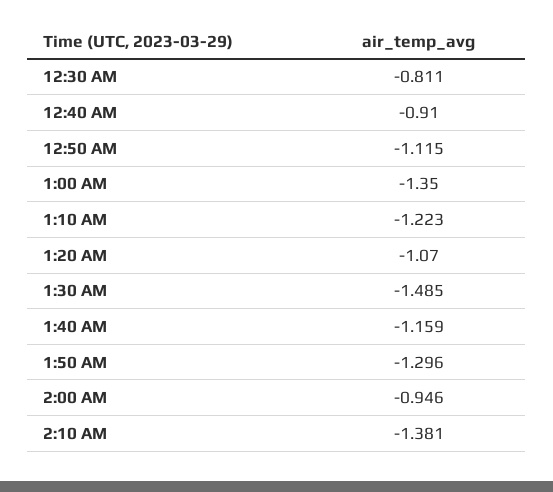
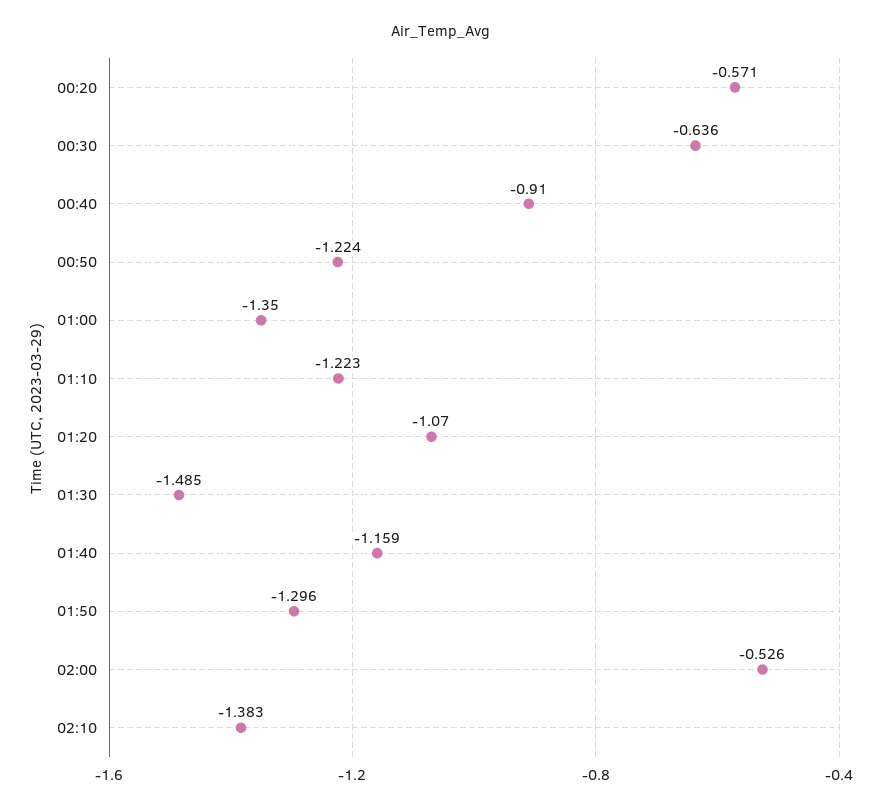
12:30 AM: -0.811 -> -0.636
12:50 AM: -1.115 -> -1.224
2:00 AM: -0.946 -> -0.526
2:10 AM: -1.381 -> -1.383
00:20: none -> -0.571

